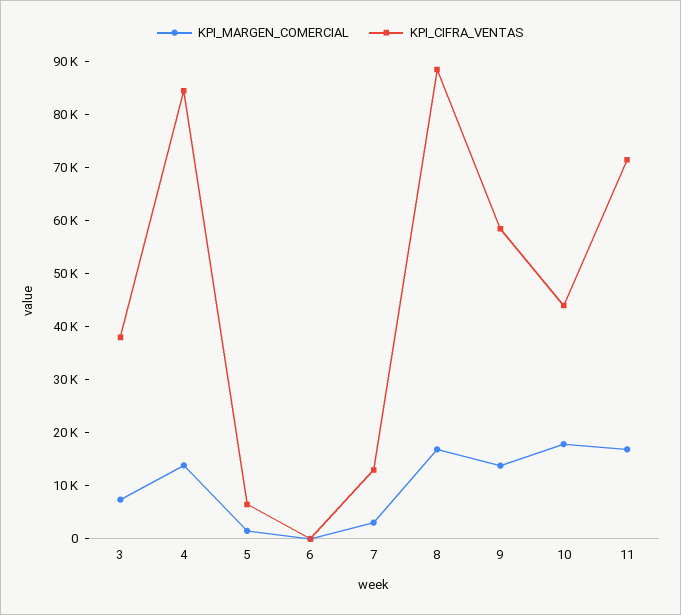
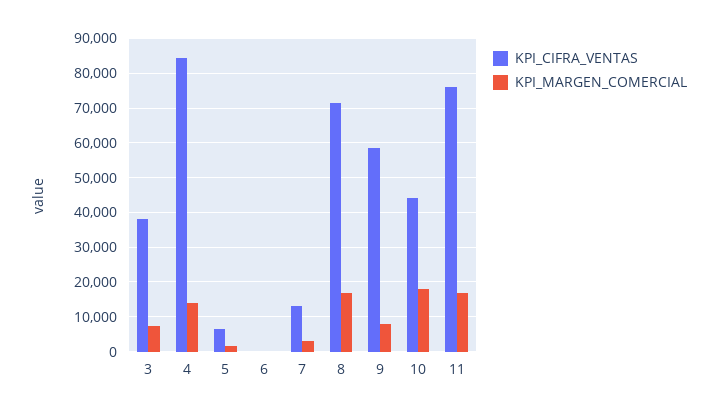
KPI_CIFRA_VENTAS, 8: 88000 -> 72000
KPI_MARGEN_COMERCIAL, 9: 14000 -> 8000
KPI_CIFRA_VENTAS, 11: 72000 -> 76000

